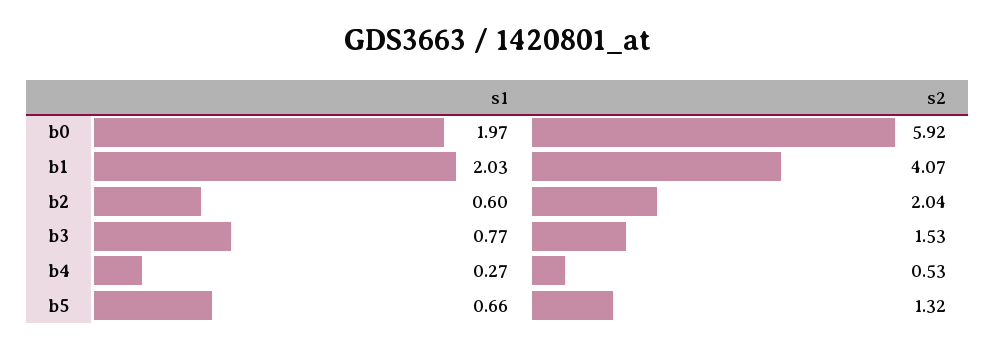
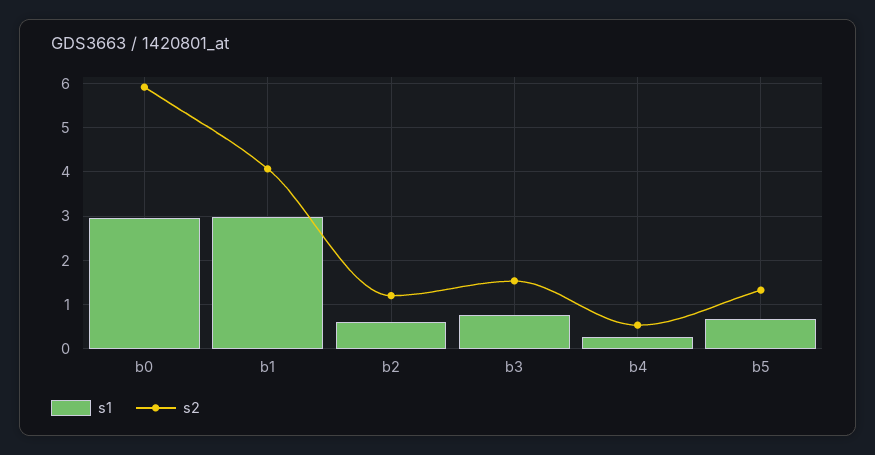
s1, b0: 1.97 -> 3
s1, b1: 2.03 -> 3
s2, b2: 2.04 -> 1.2

